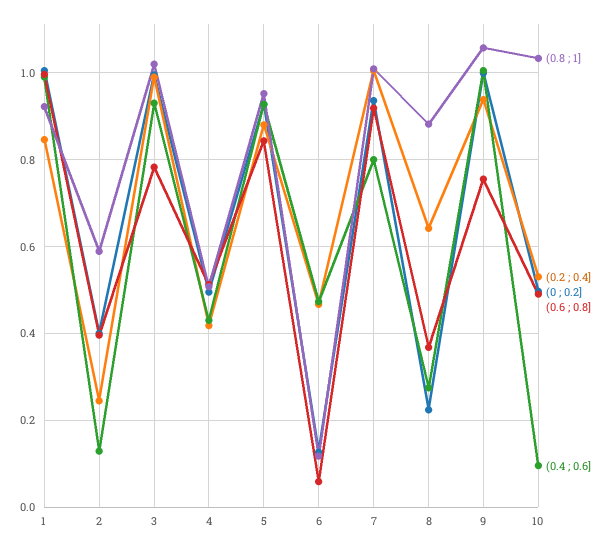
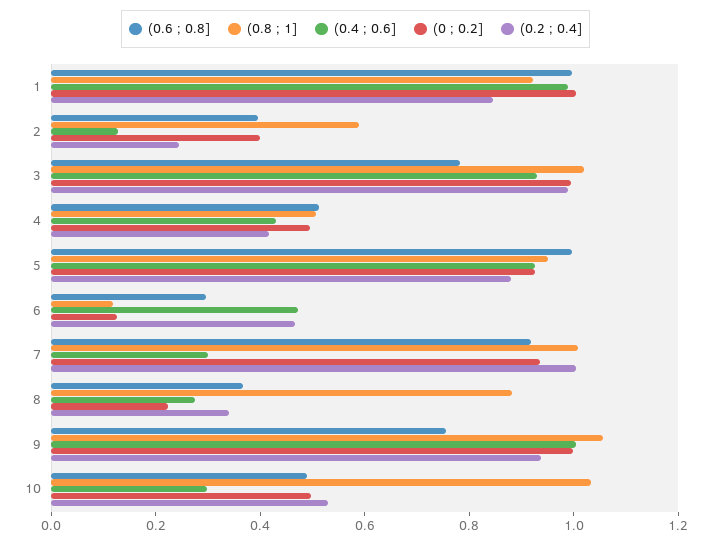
(0.6 ; 0.8], 5: 0.84 -> 1
(0.6 ; 0.8], 6: 0.06 -> 0.3
(0.4 ; 0.6], 7: 0.8 -> 0.3
(0.2 ; 0.4], 8: 0.64 -> 0.35
(0.4 ; 0.6], 10: 0.1 -> 0.3

